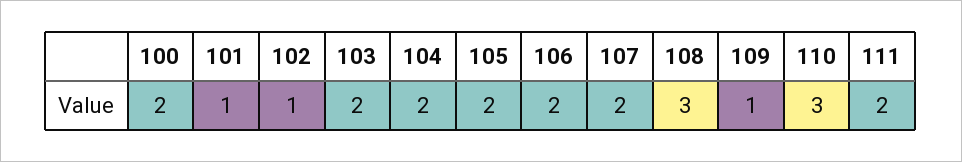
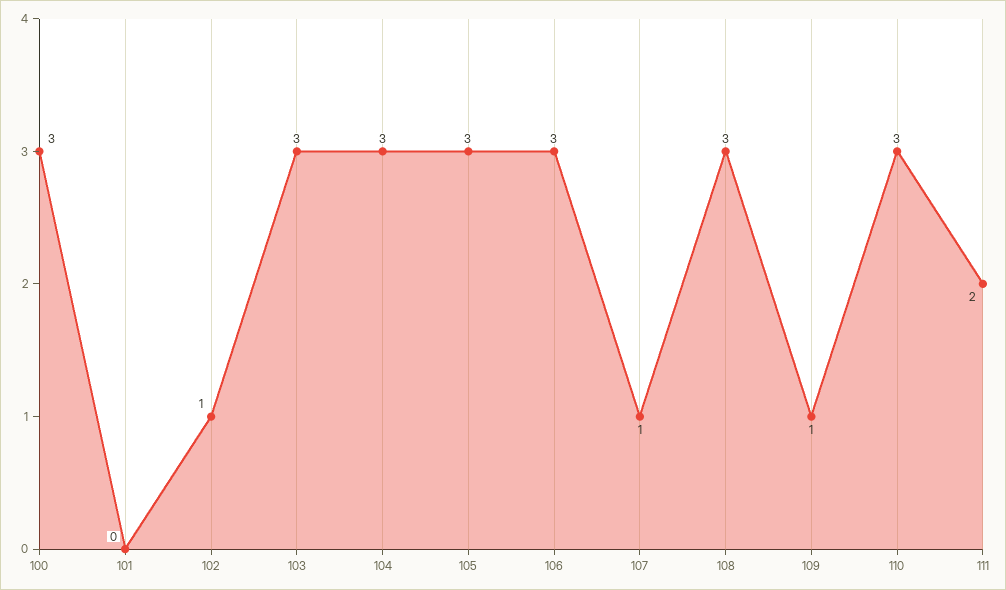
100: 2 -> 3
101: 1 -> 0
103: 2 -> 3
104: 2 -> 3
105: 2 -> 3
106: 2 -> 3
107: 2 -> 1

